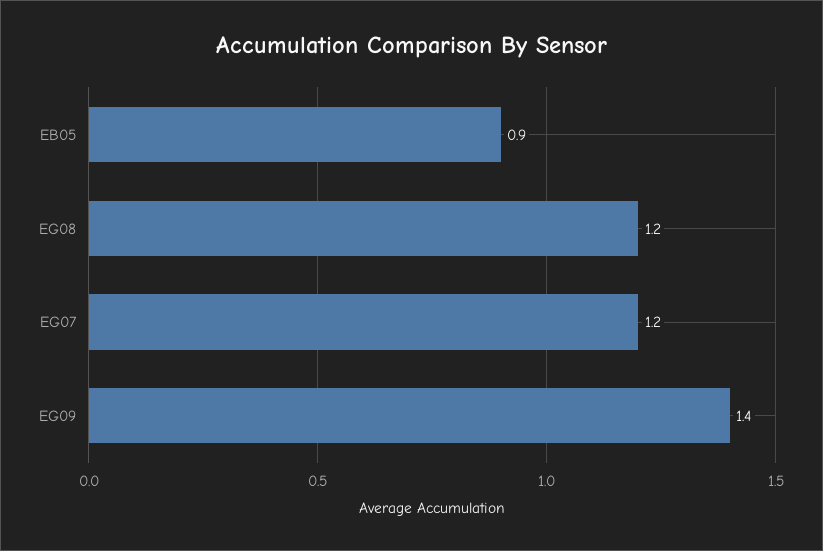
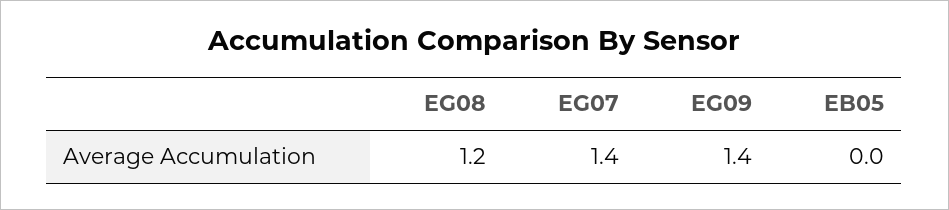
EB05: 0.9 -> 0
EG07: 1.2 -> 1.4

